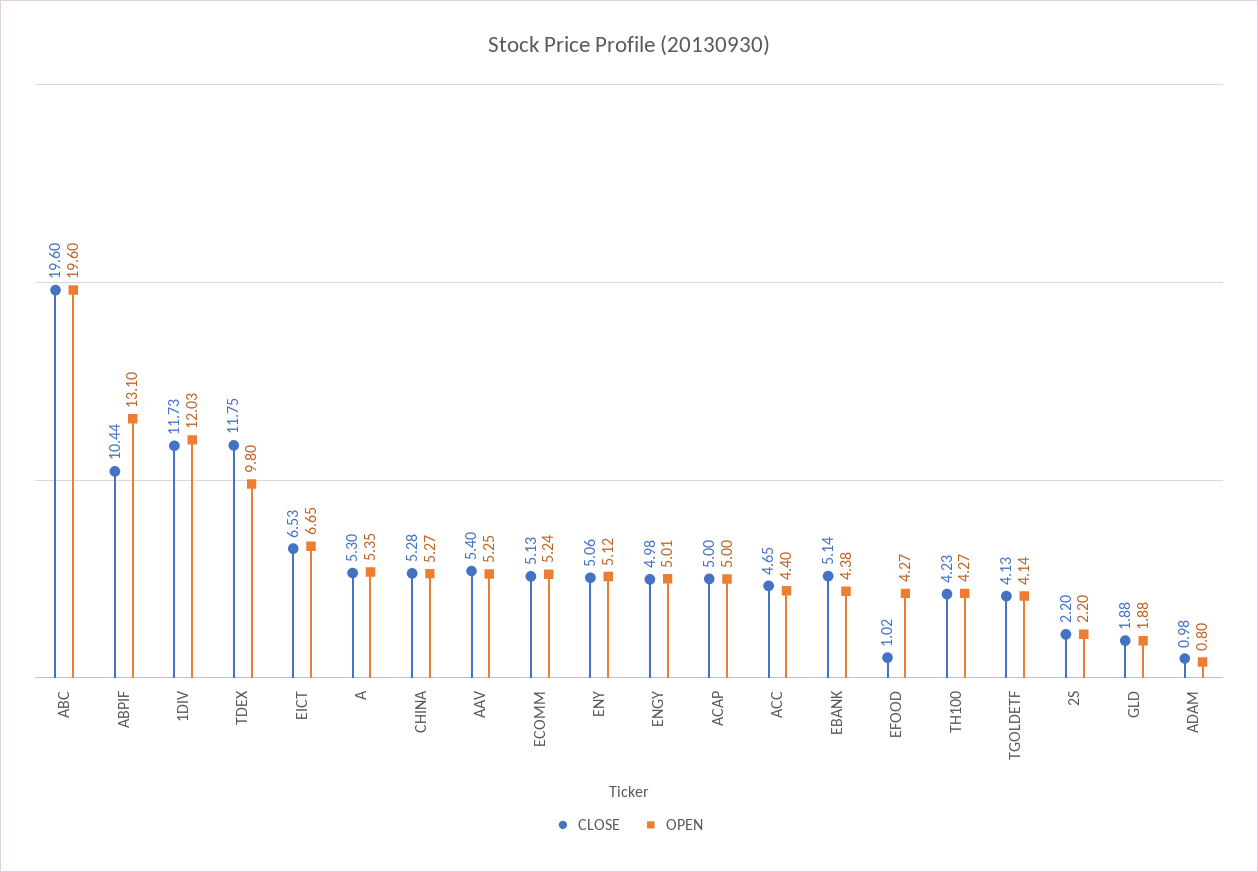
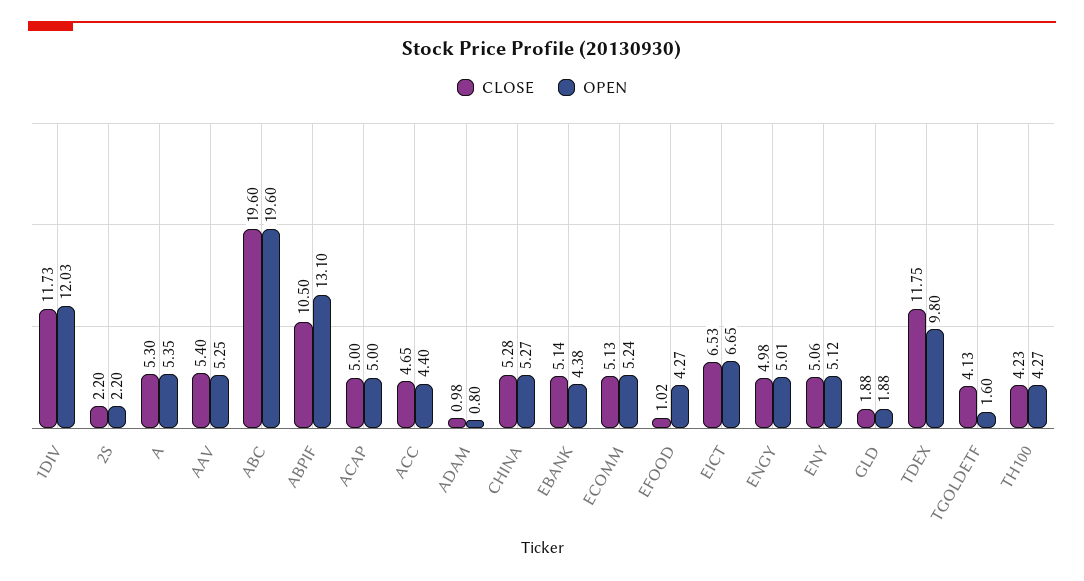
CLOSE, ABPIF: 10.44 -> 10.5
OPEN, TGOLDETF: 4.14 -> 1.6

